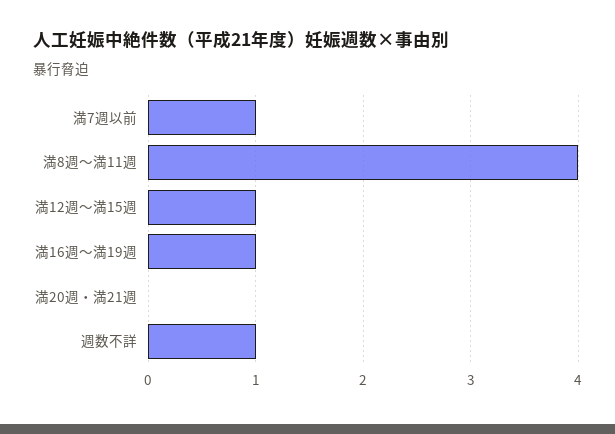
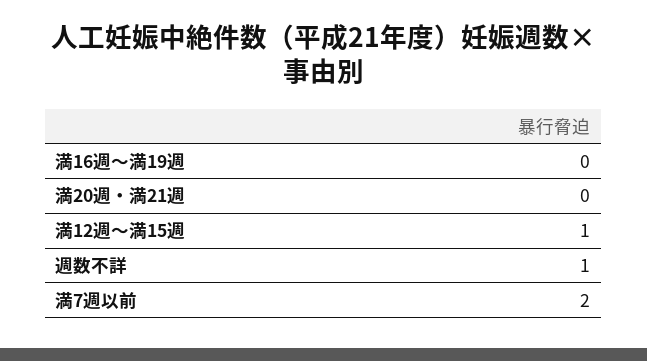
満7週以前: 1 -> 2
満8週～満11週: 4 -> none
満16週～満19週: 1 -> 0

